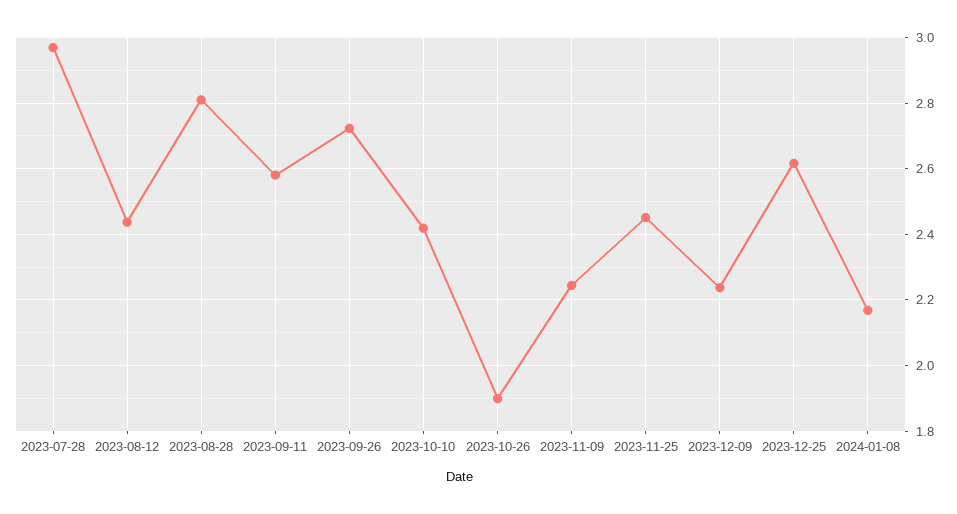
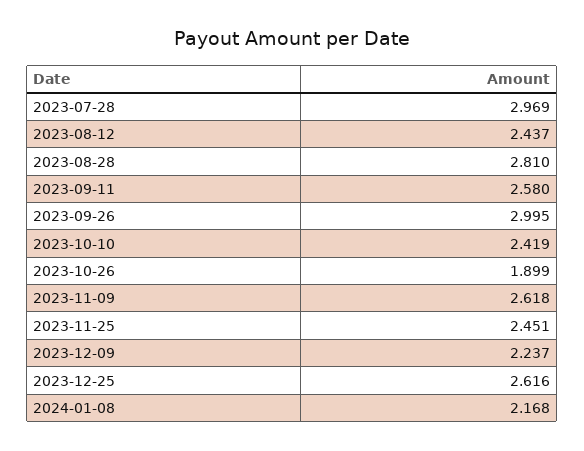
2023-09-26: 2.72 -> 2.995
2023-11-09: 2.24 -> 2.618

